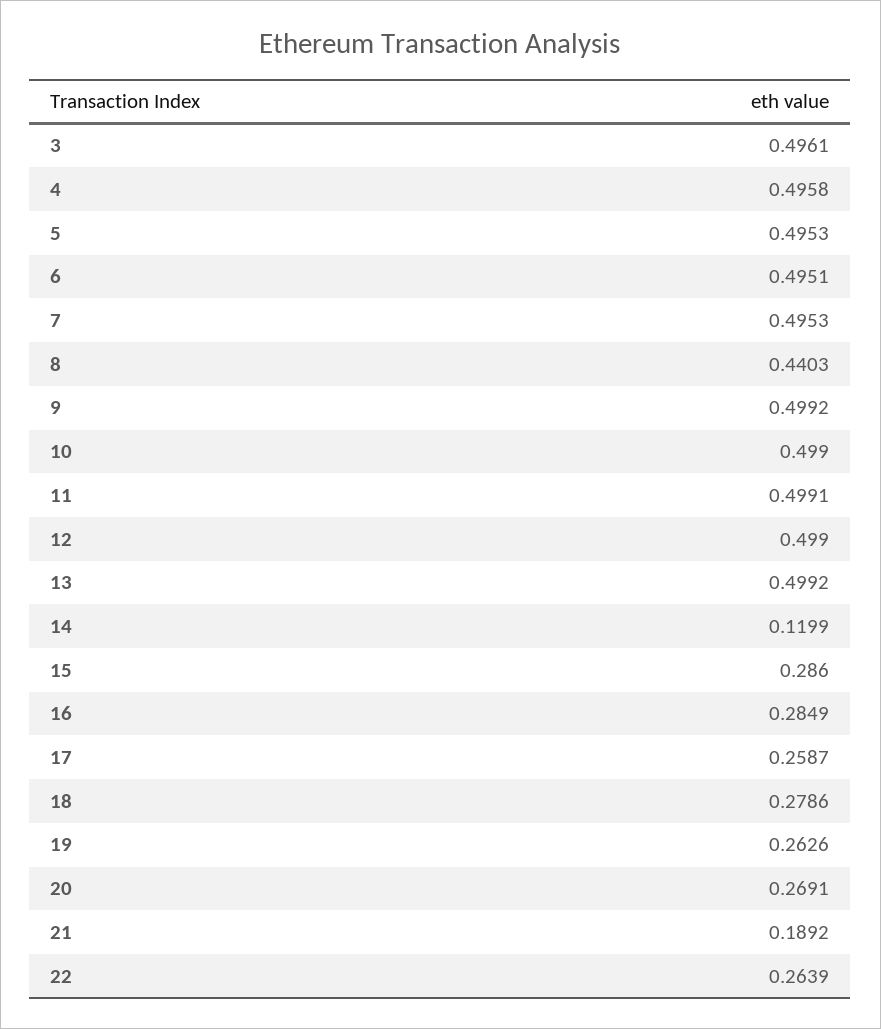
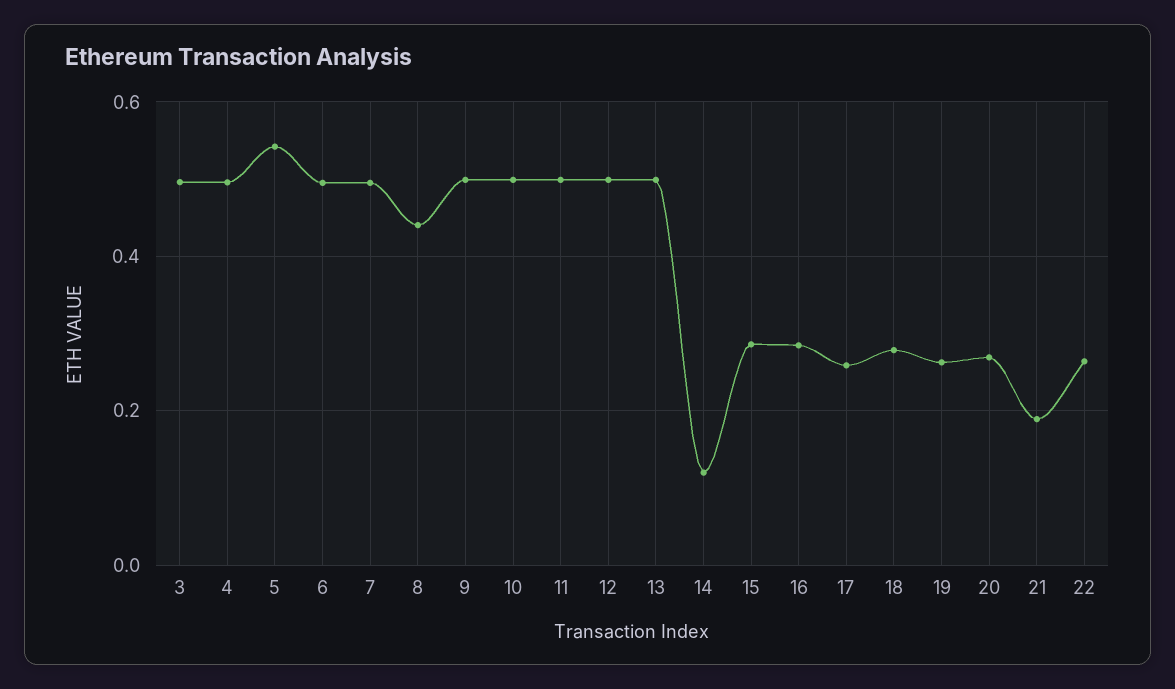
5: 0.4953 -> 0.54

